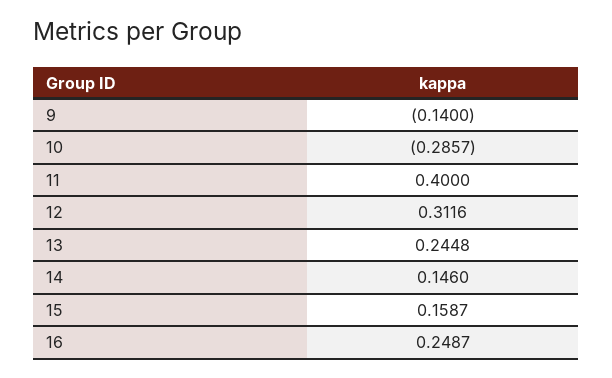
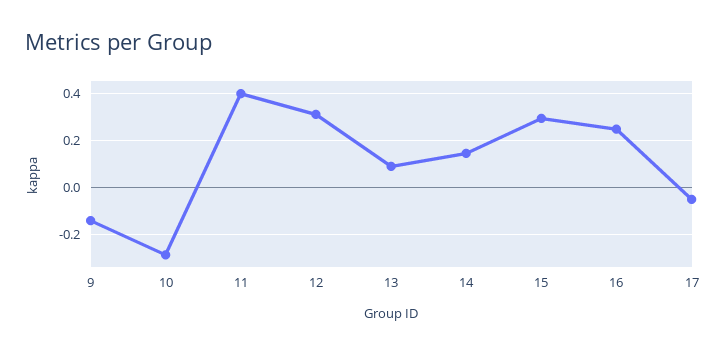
13: 0.2448 -> 0.1
15: 0.1587 -> 0.3
17: none -> -0.05

